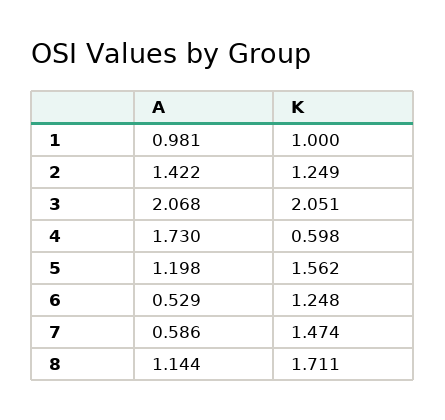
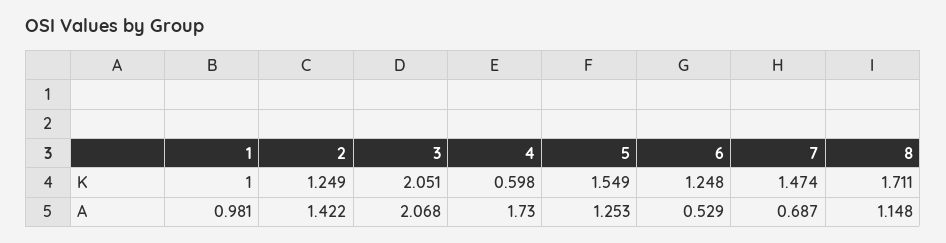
A, 5: 1.198 -> 1.253
K, 5: 1.562 -> 1.549
A, 7: 0.586 -> 0.687
A, 8: 1.144 -> 1.148

